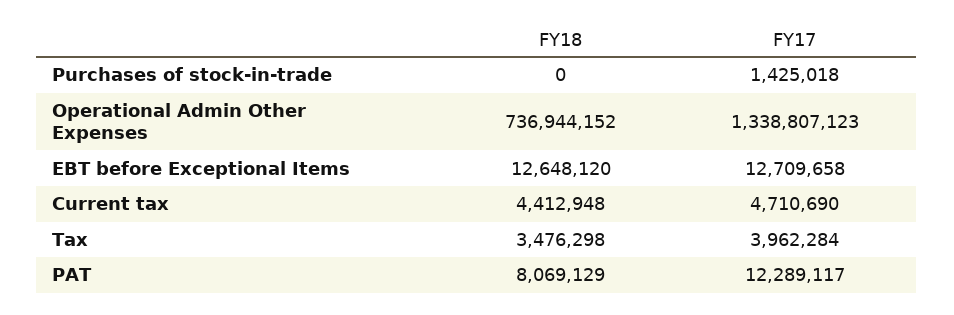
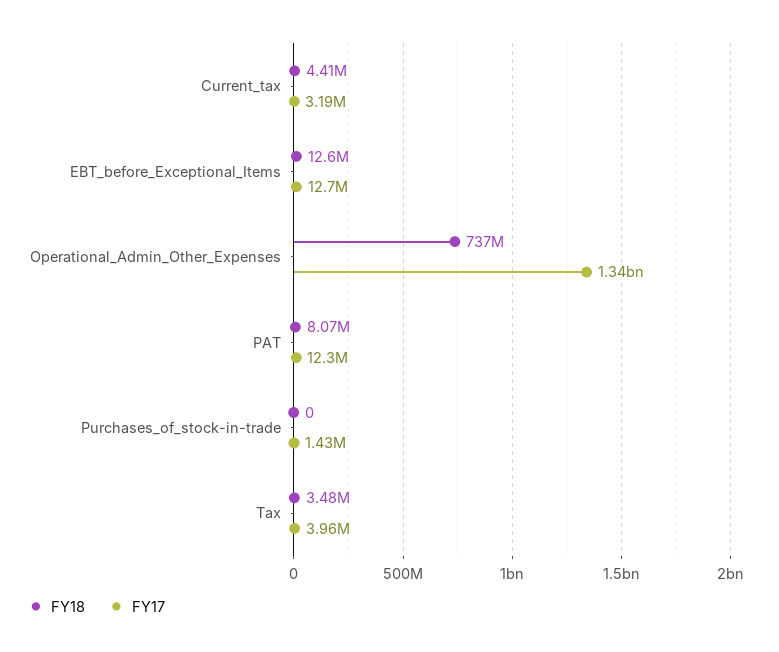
FY17, Current tax: 4710690 -> 3190000

